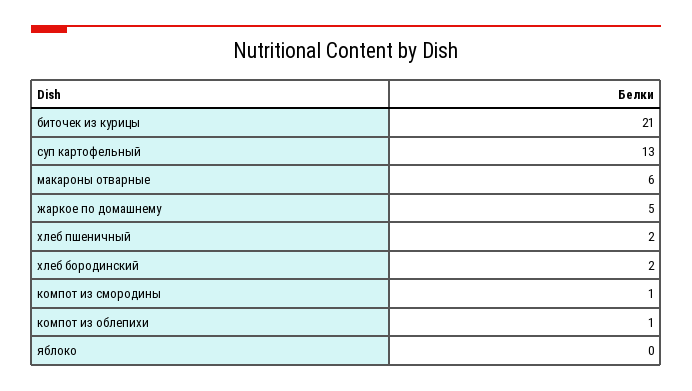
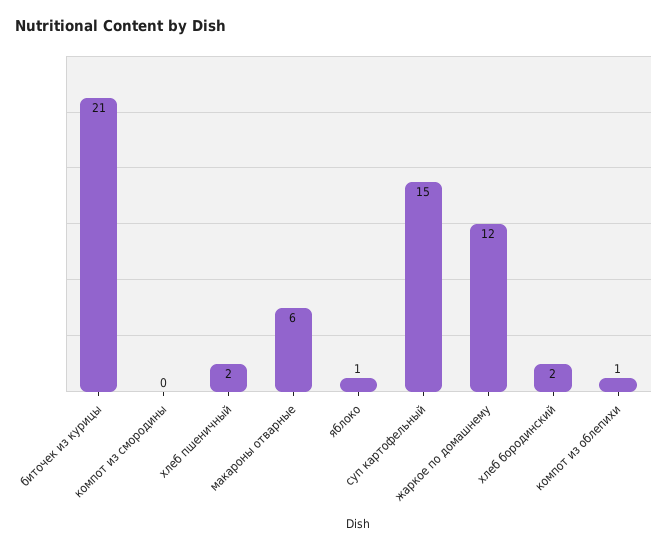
суп картофельный: 13 -> 15
жаркое по домашнему: 5 -> 12
компот из смородины: 1 -> 0
яблоко: 0 -> 1

